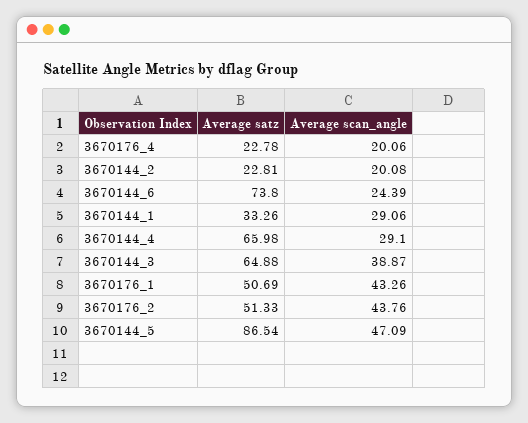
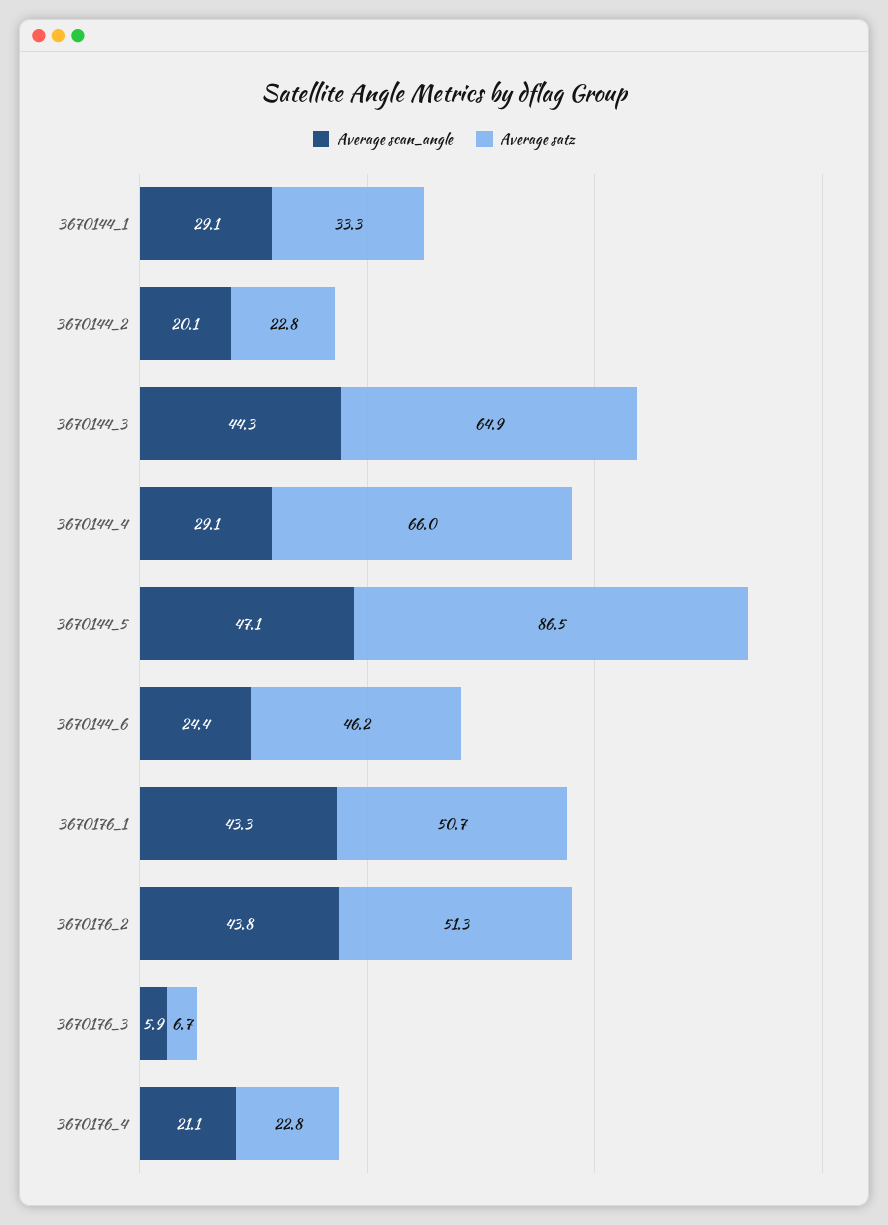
Average scan_angle, 3670176_4: 20.06 -> 21.1
Average satz, 3670144_6: 73.8 -> 46.2
Average scan_angle, 3670144_3: 38.87 -> 44.3
Average scan_angle, 3670176_3: none -> 5.9
Average satz, 3670176_3: none -> 6.7

